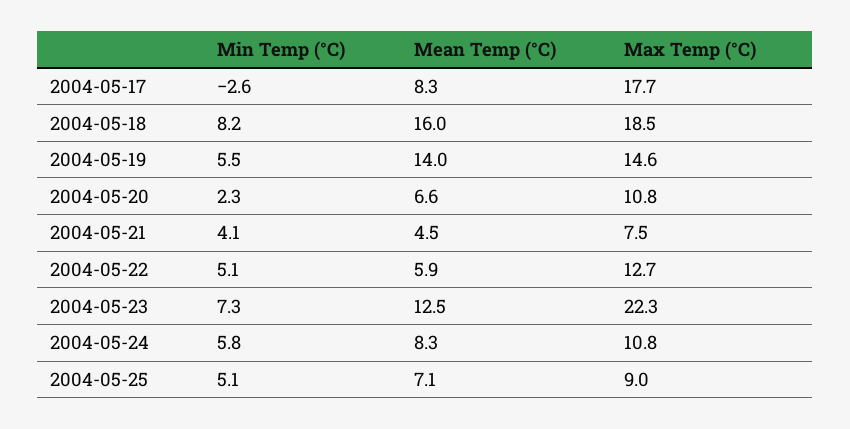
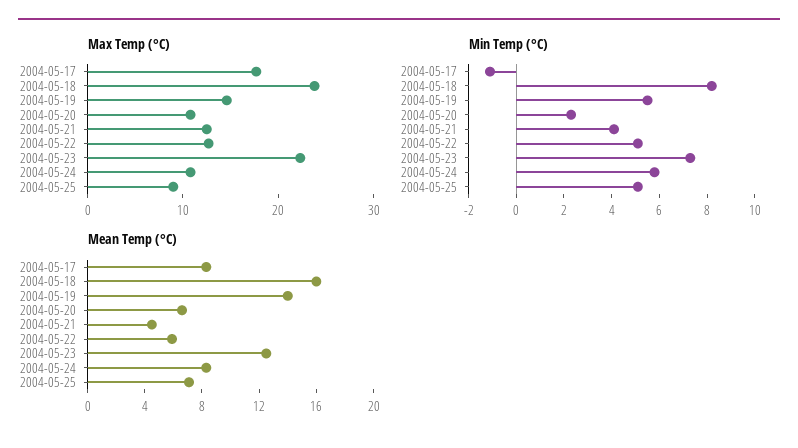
Min Temp (°C), 2004-05-17: -2.6 -> -1
Max Temp (°C), 2004-05-18: 18.5 -> 24
Max Temp (°C), 2004-05-21: 7.5 -> 12

